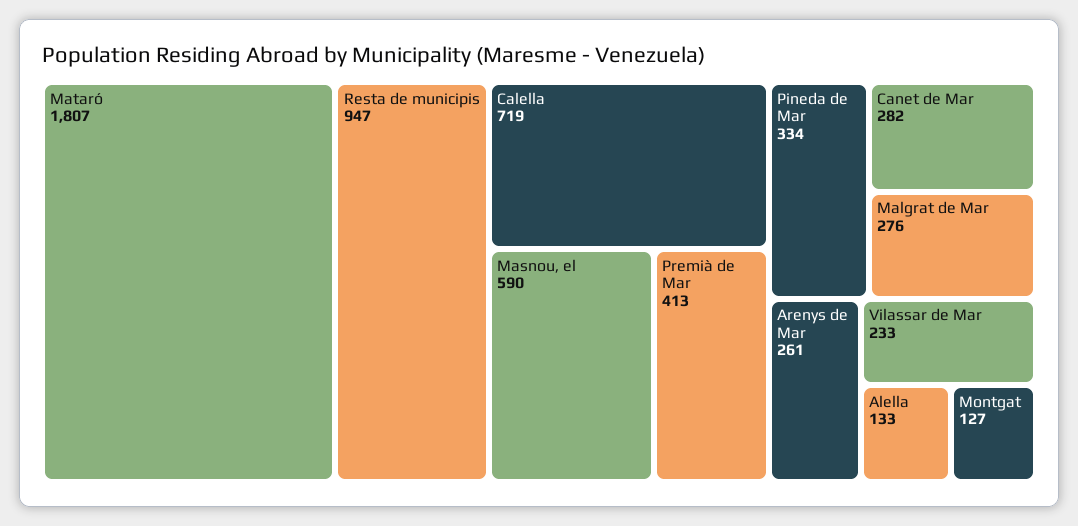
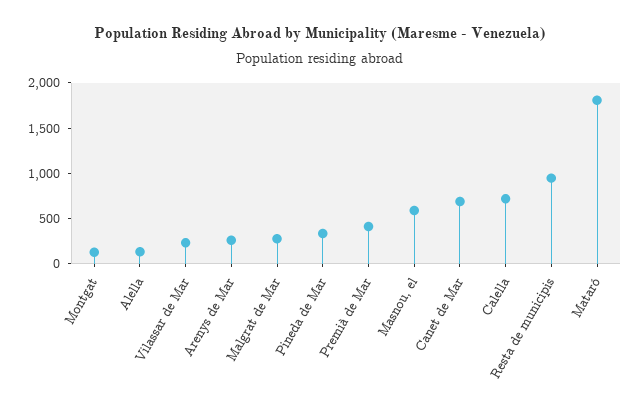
Canet de Mar: 282 -> 700

